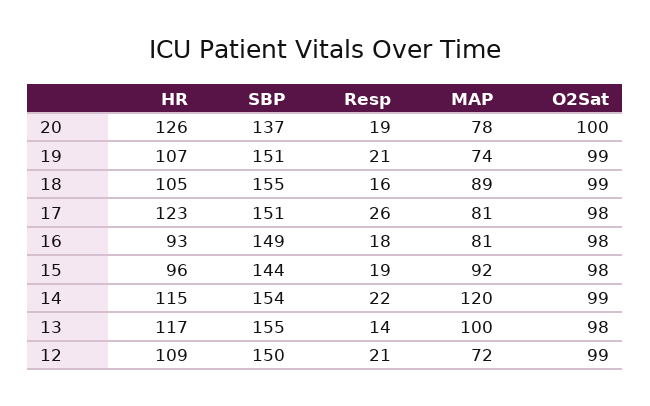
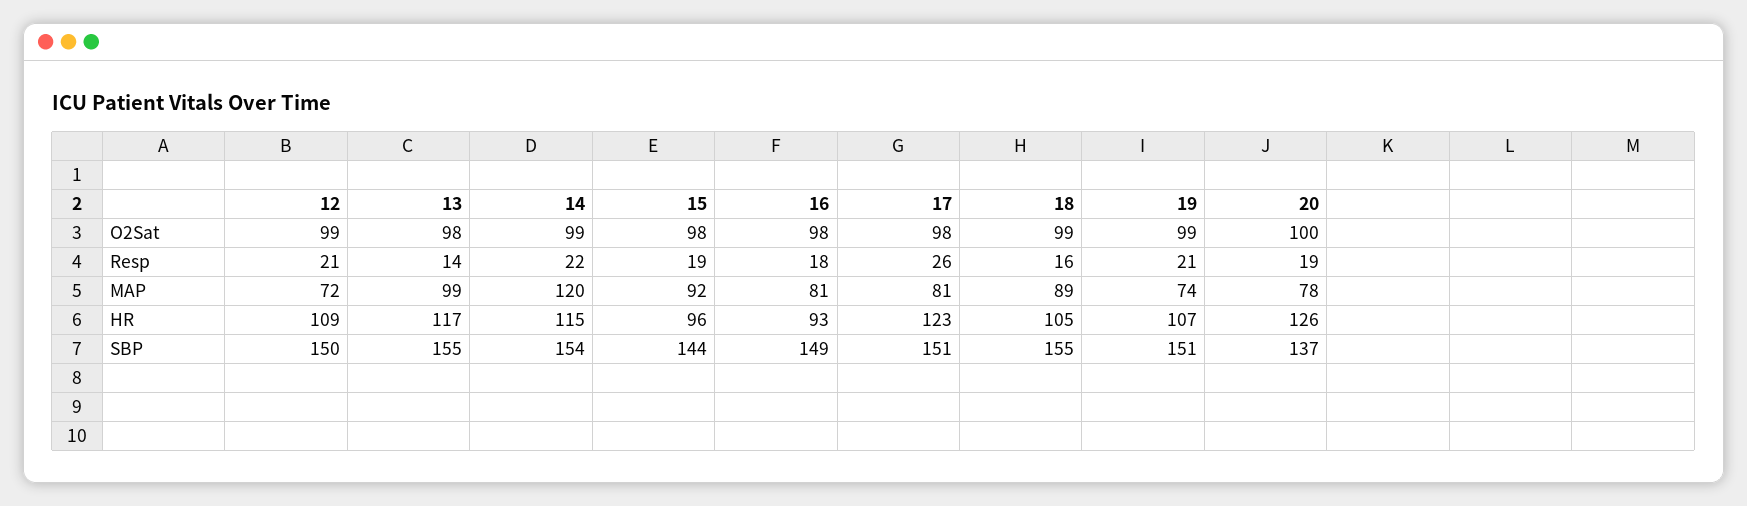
MAP, 13: 100 -> 99

